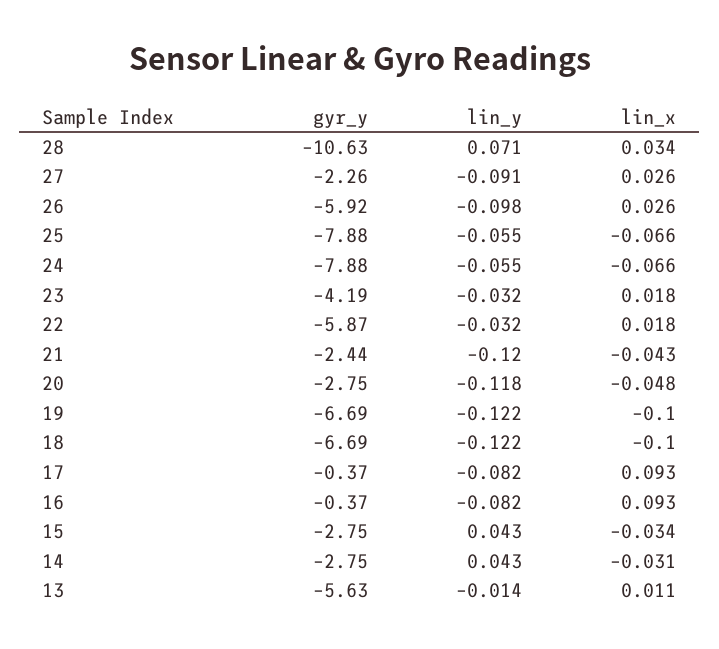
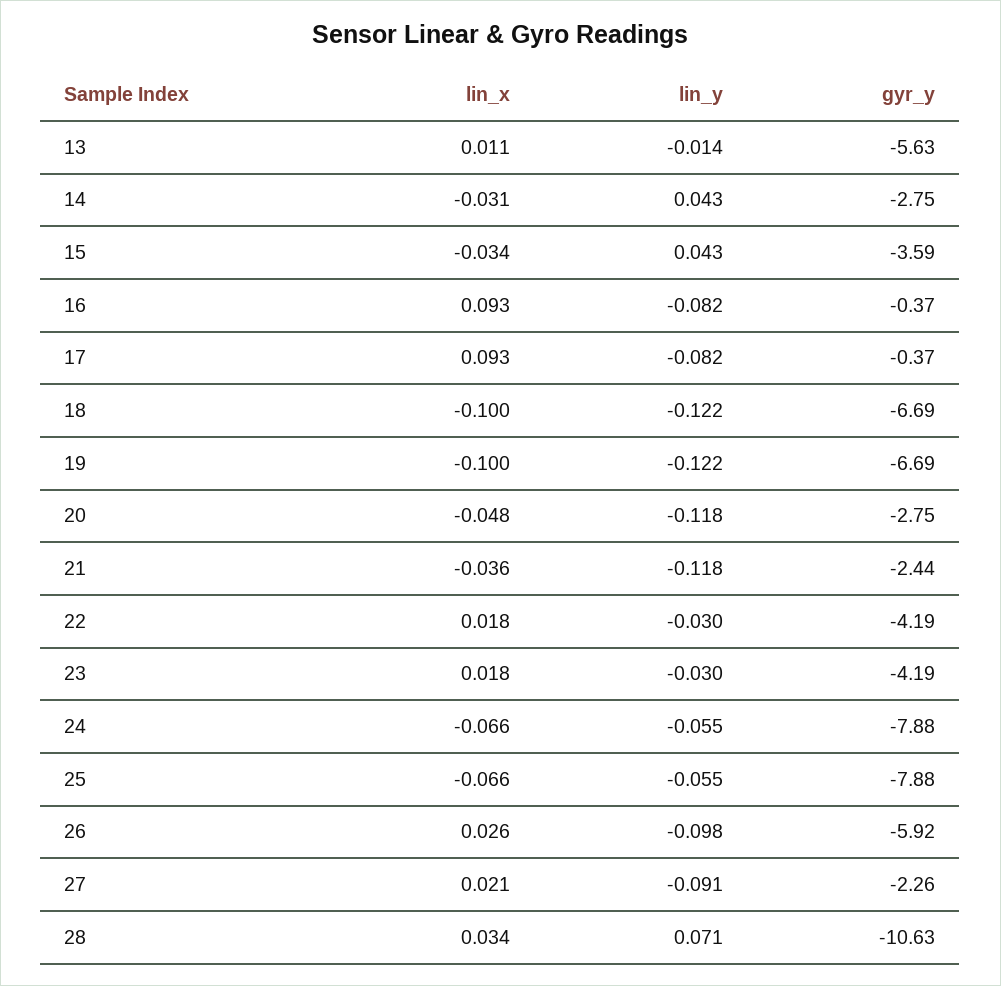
lin_x, 27: 0.026 -> 0.021
lin_y, 23: -0.032 -> -0.03
gyr_y, 22: -5.87 -> -4.19
lin_y, 22: -0.032 -> -0.03
lin_y, 21: -0.12 -> -0.118
lin_x, 21: -0.043 -> -0.036
gyr_y, 15: -2.75 -> -3.59

